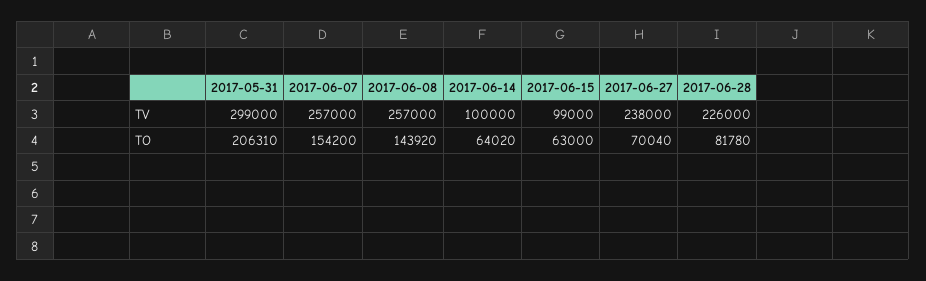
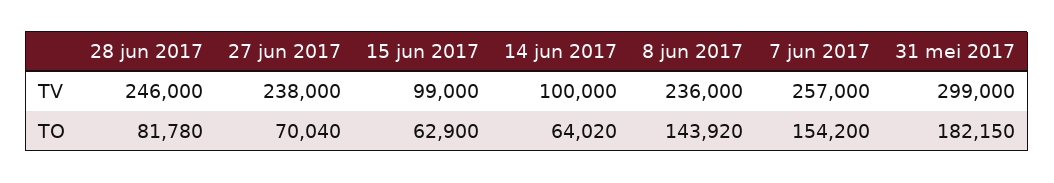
2017-06-08, TV: 257000 -> 236000
2017-06-28, TV: 226000 -> 246000
2017-05-31, TO: 206310 -> 182150
2017-06-15, TO: 63000 -> 62900

